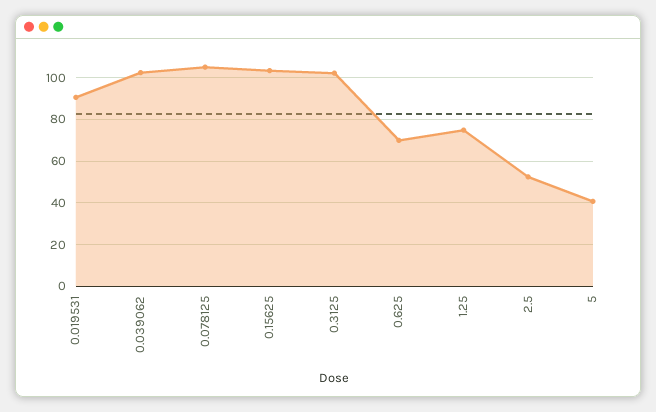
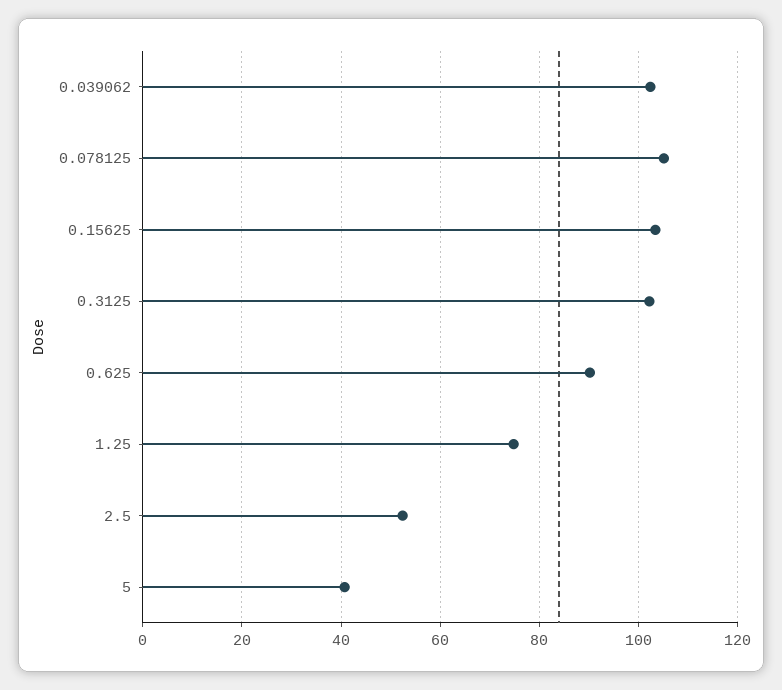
0.019531: 90 -> none
0.625: 70 -> 90

